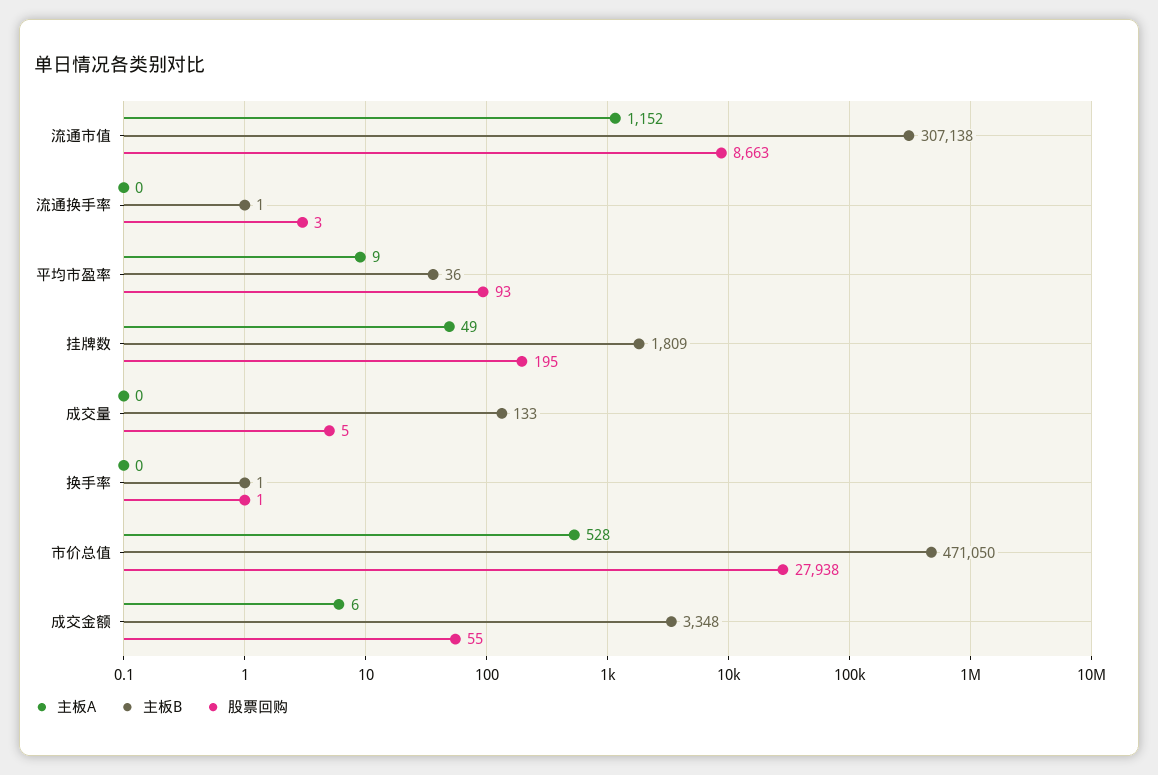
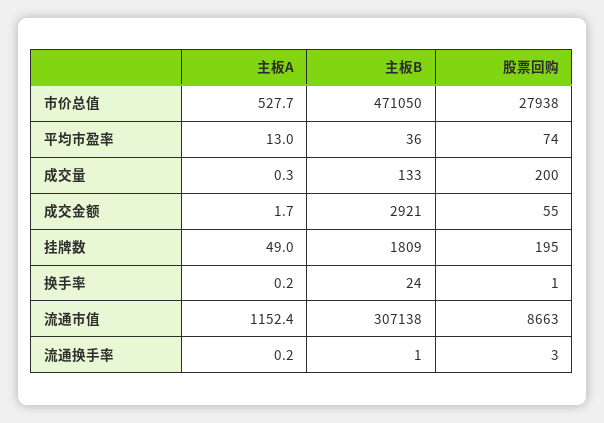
主板A, 平均市盈率: 9 -> 13
股票回购, 平均市盈率: 93 -> 74
股票回购, 成交量: 5 -> 200
主板B, 换手率: 1 -> 24
主板A, 成交金额: 6 -> 1.7
主板B, 成交金额: 3348 -> 2921

